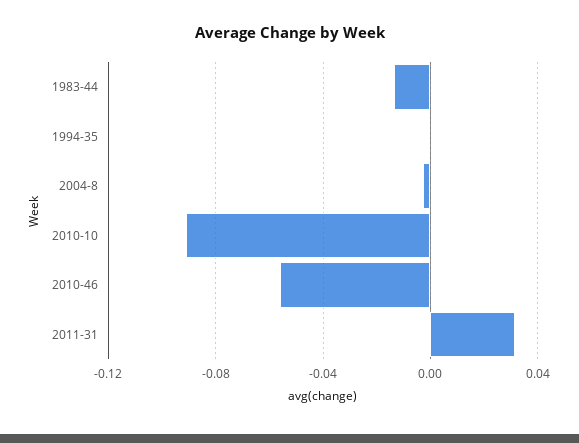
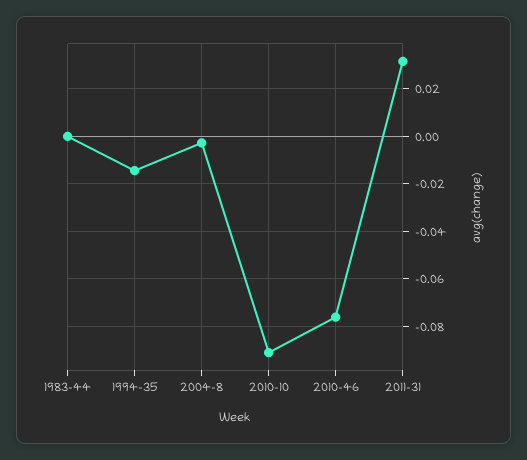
1983-44: -0.015 -> 0
1994-35: 0 -> -0.015
2010-46: -0.055 -> -0.075

